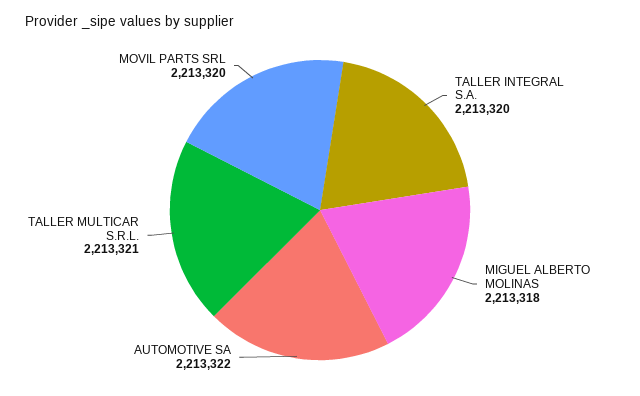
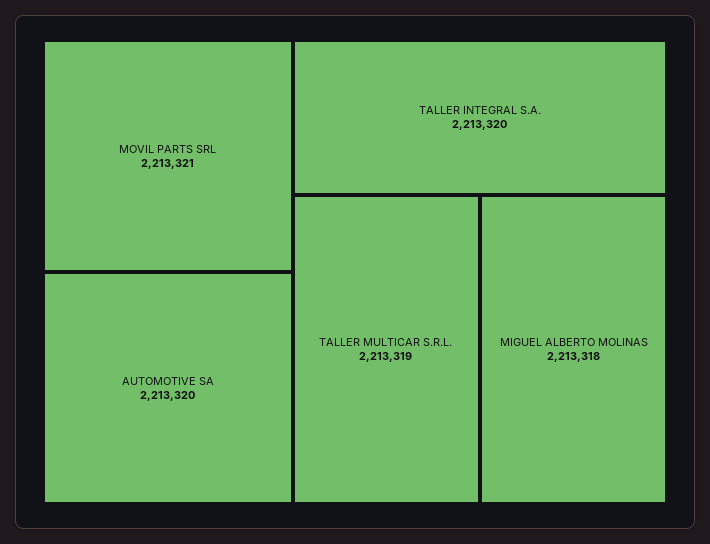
AUTOMOTIVE SA: 2213322 -> 2213320
TALLER MULTICAR S.R.L.: 2213321 -> 2213319
MOVIL PARTS SRL: 2213320 -> 2213321

